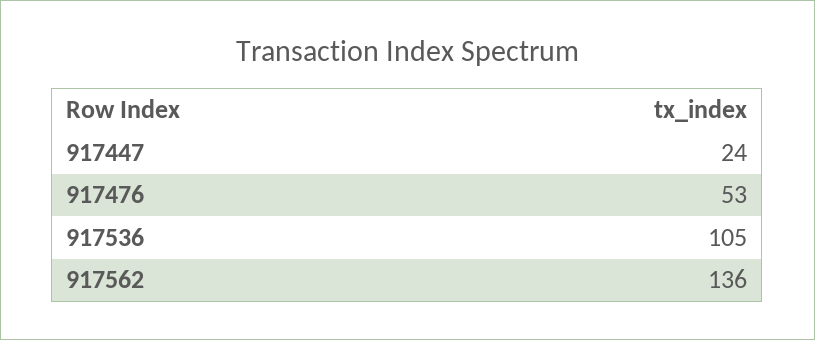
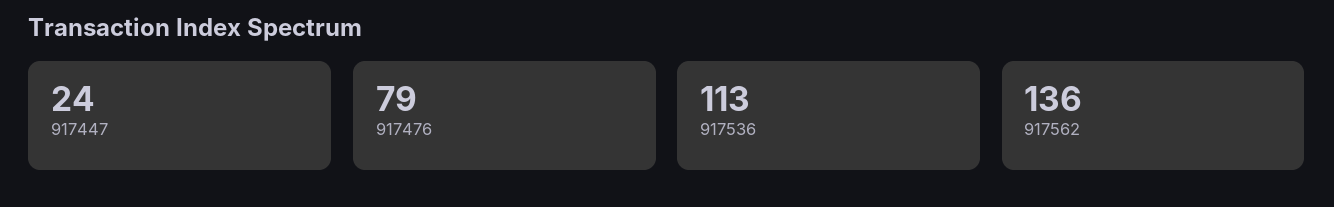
917476: 53 -> 79
917536: 105 -> 113

